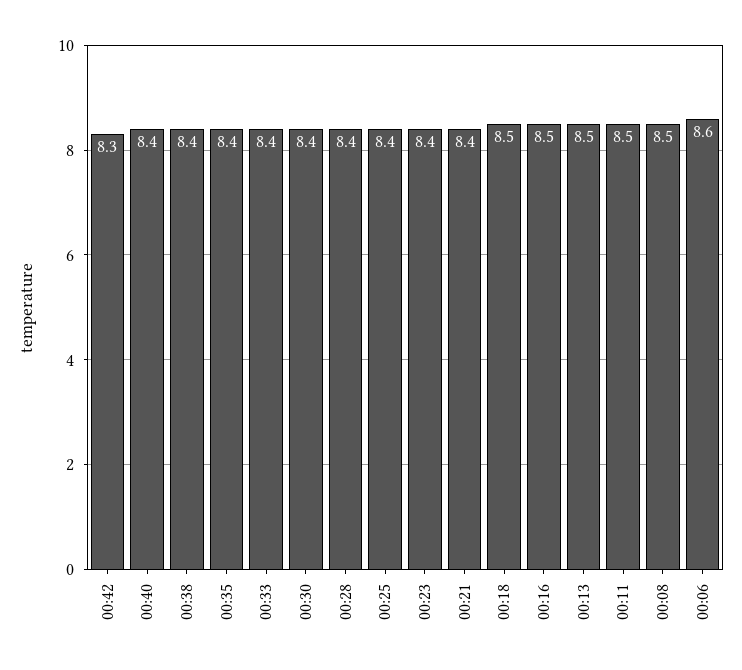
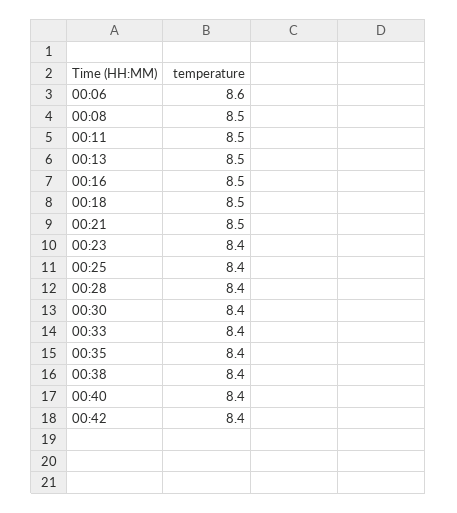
00:42: 8.3 -> 8.4
00:21: 8.4 -> 8.5

